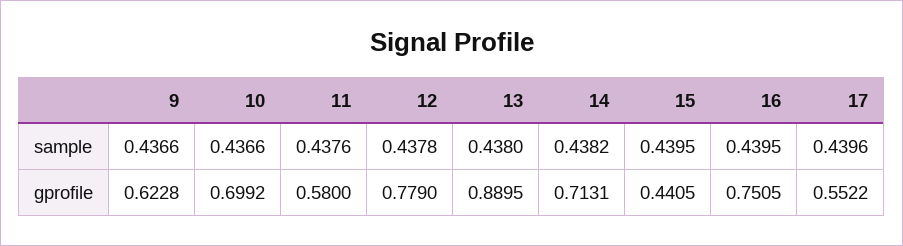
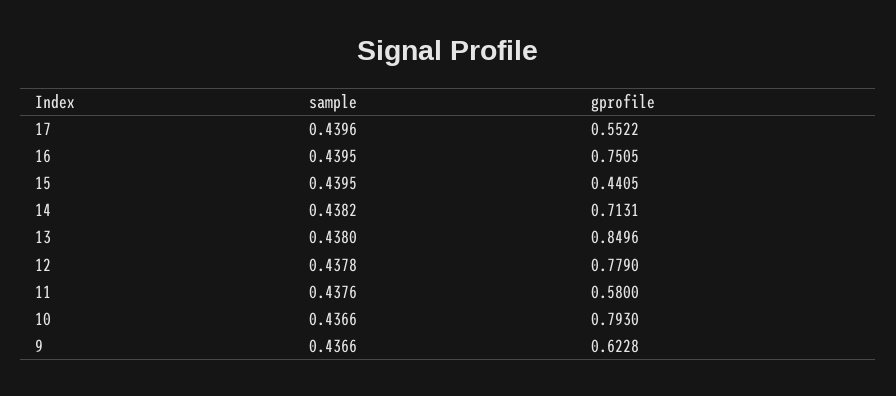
10, gprofile: 0.6992 -> 0.793
13, gprofile: 0.8895 -> 0.8496

